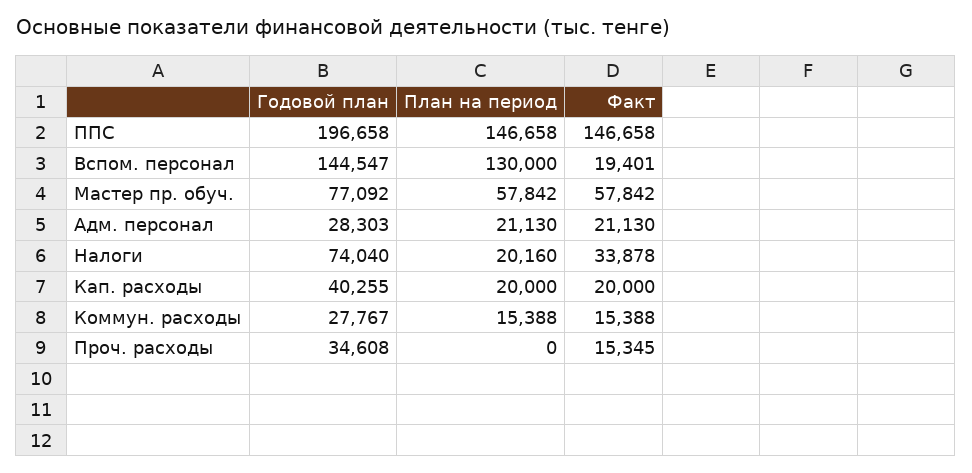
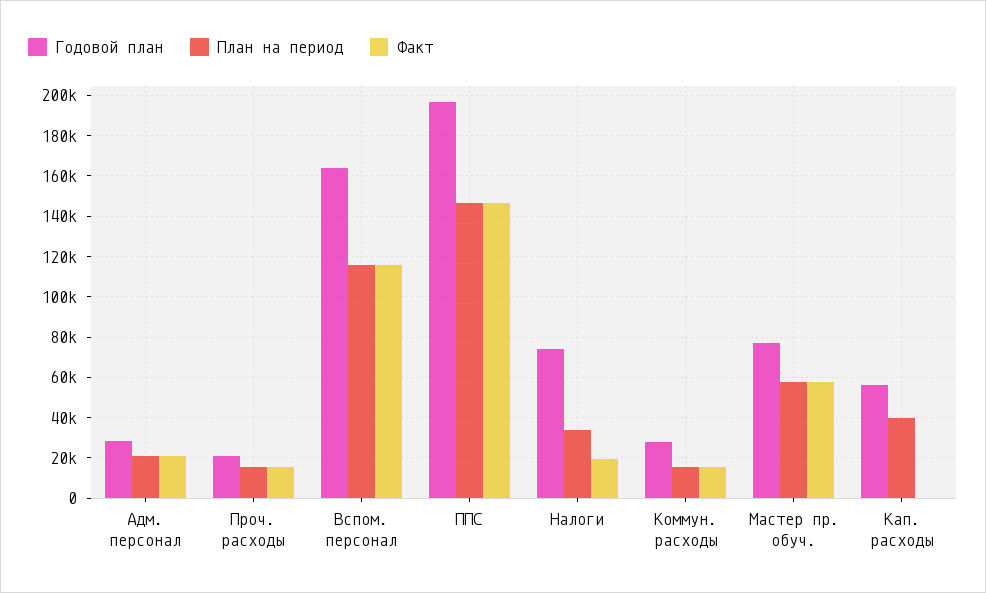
Годовой план, Вспом. персонал: 144547 -> 165000
План на период, Вспом. персонал: 130000 -> 115000
Факт, Вспом. персонал: 19401 -> 115000
План на период, Налоги: 20160 -> 35000
Факт, Налоги: 33878 -> 20000
Годовой план, Кап. расходы: 40255 -> 55000
План на период, Кап. расходы: 20000 -> 40000
Факт, Кап. расходы: 20000 -> 0
Годовой план, Проч. расходы: 34608 -> 20000
План на период, Проч. расходы: 0 -> 15000

